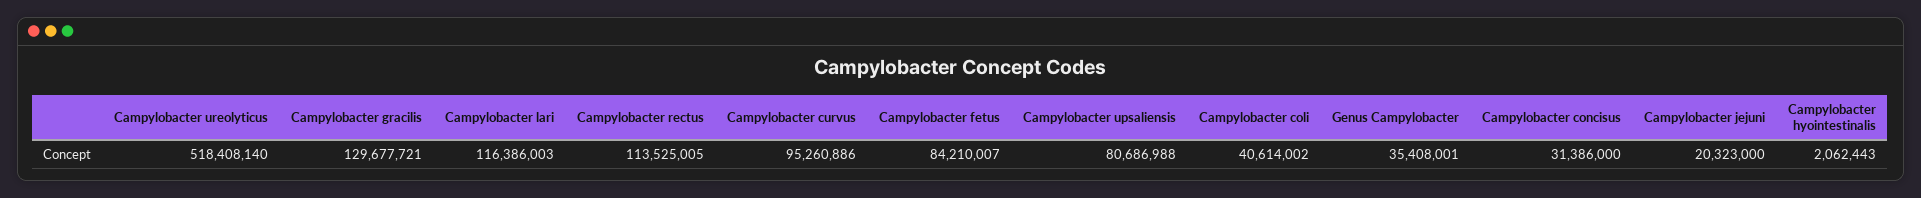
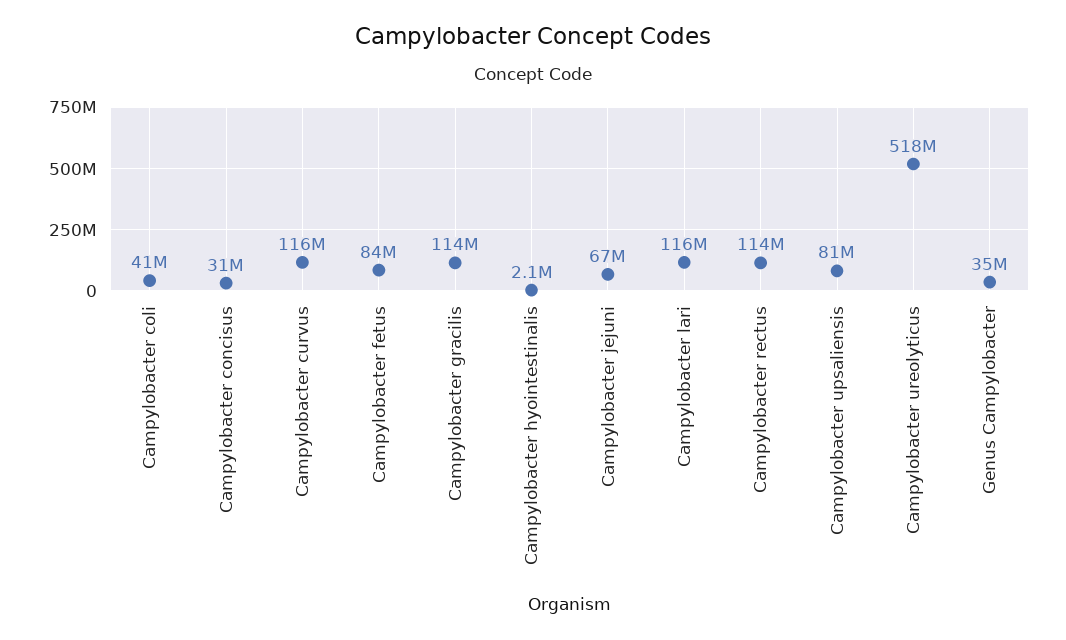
Campylobacter gracilis: 129677721 -> 114000000
Campylobacter curvus: 95260886 -> 116000000
Campylobacter jejuni: 20323000 -> 67000000

